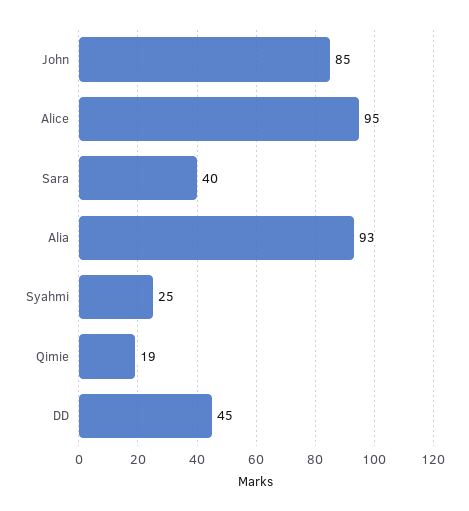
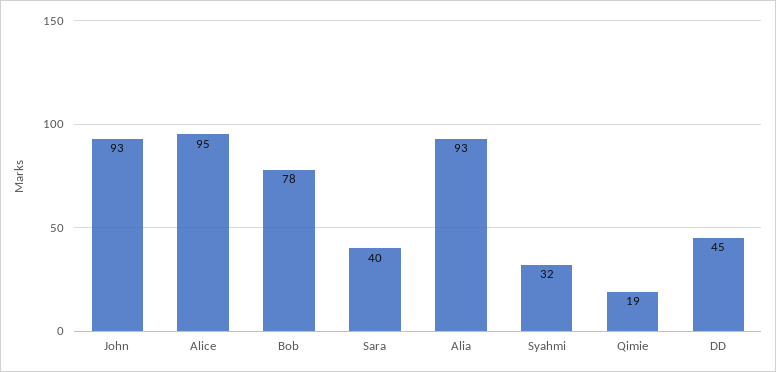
John: 85 -> 93
Syahmi: 25 -> 32
Bob: none -> 78

